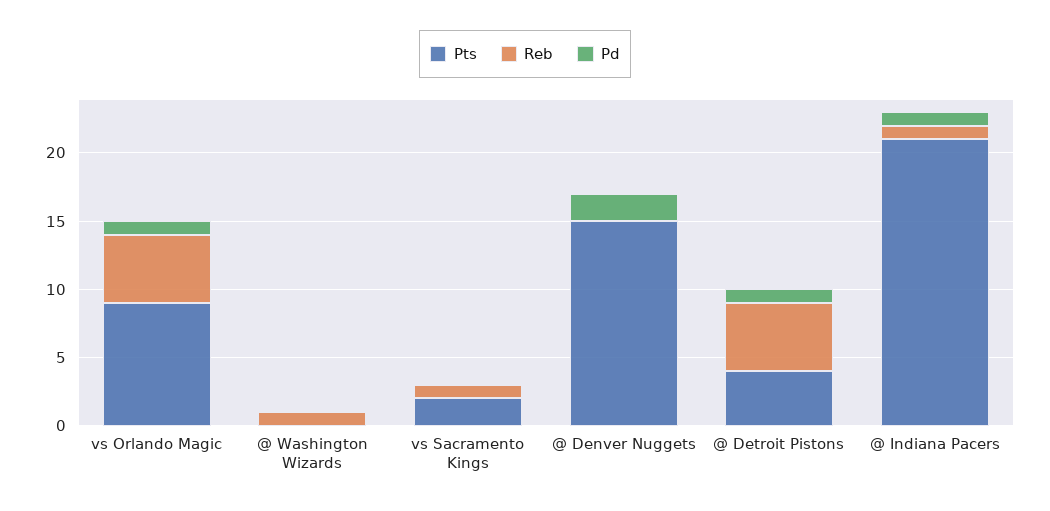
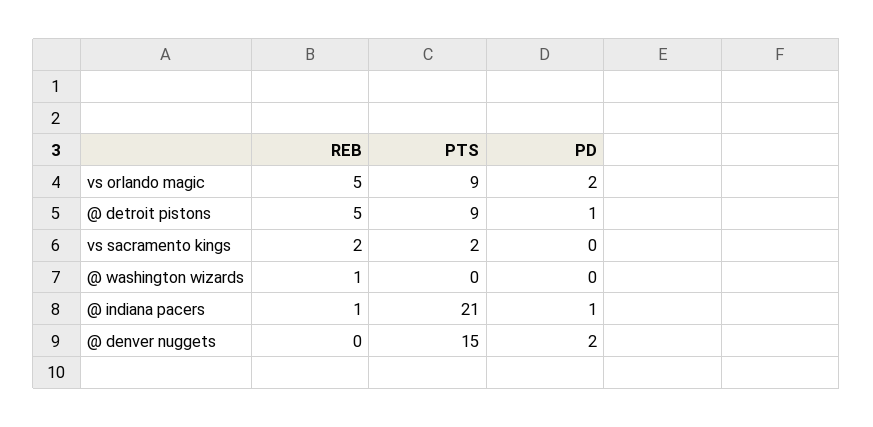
Pd, vs Orlando Magic: 1 -> 2
Reb, vs Sacramento Kings: 1 -> 2
Pts, @ Detroit Pistons: 4 -> 9

